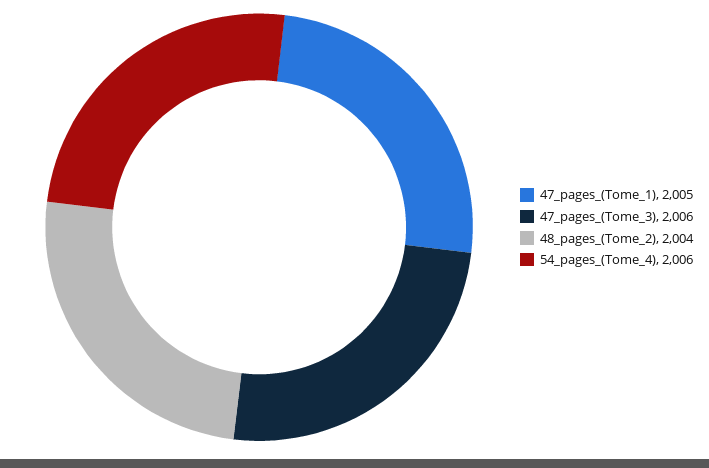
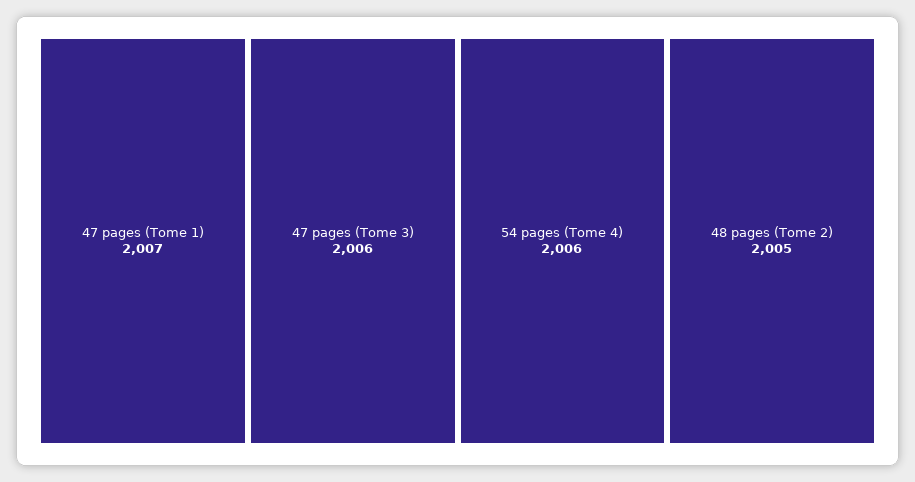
47_pages_(Tome_1): 2005 -> 2007
48_pages_(Tome_2): 2004 -> 2005

